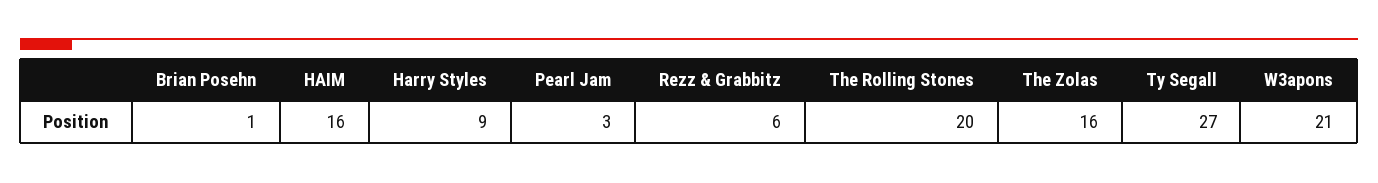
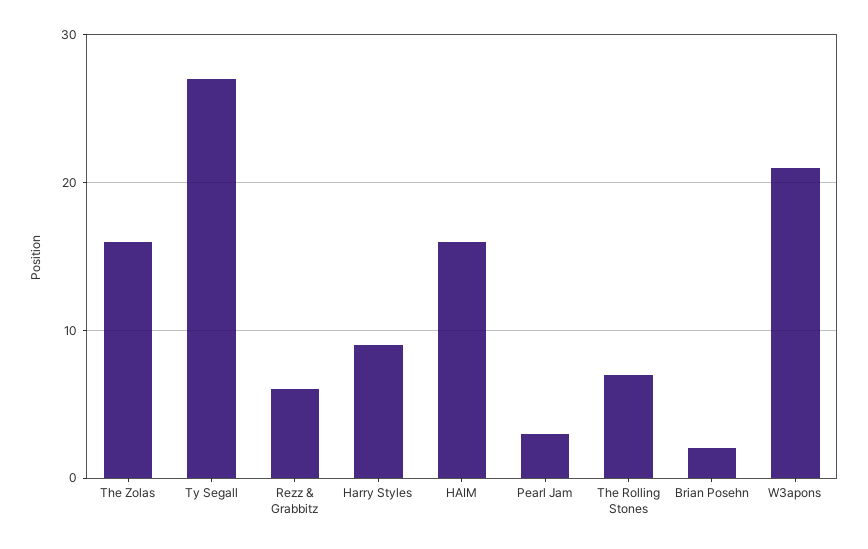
Brian Posehn: 1 -> 2
The Rolling Stones: 20 -> 7

